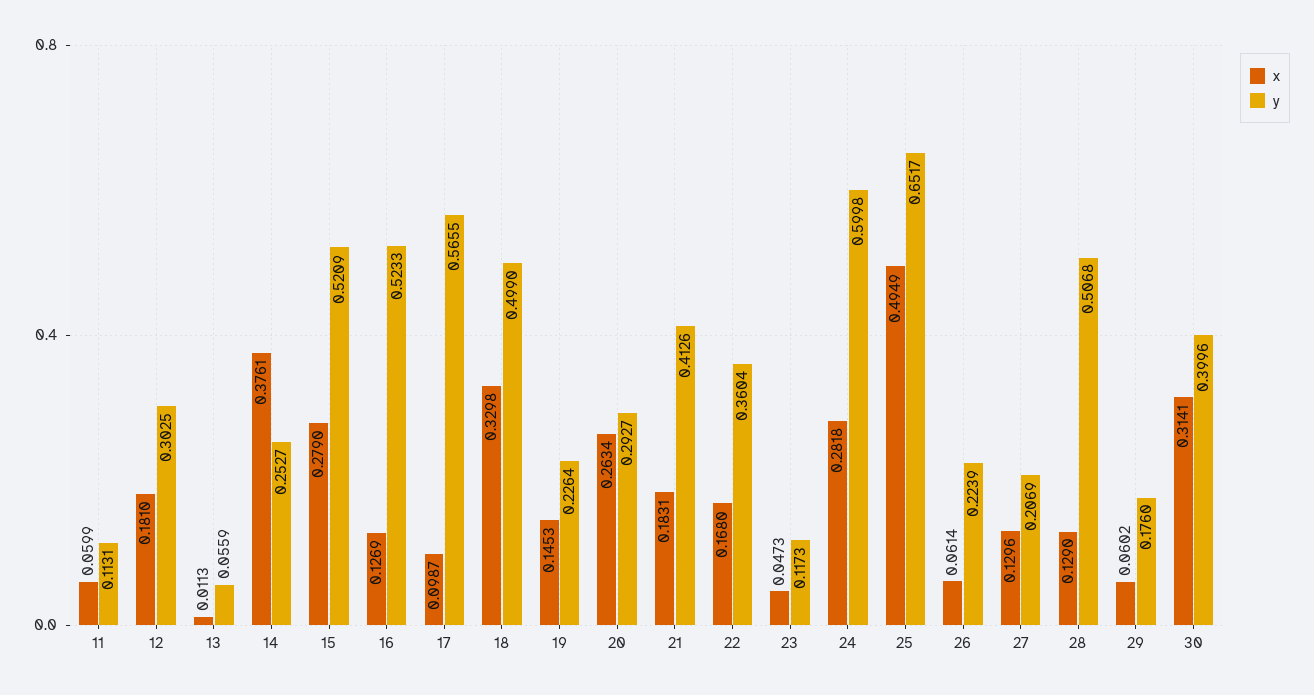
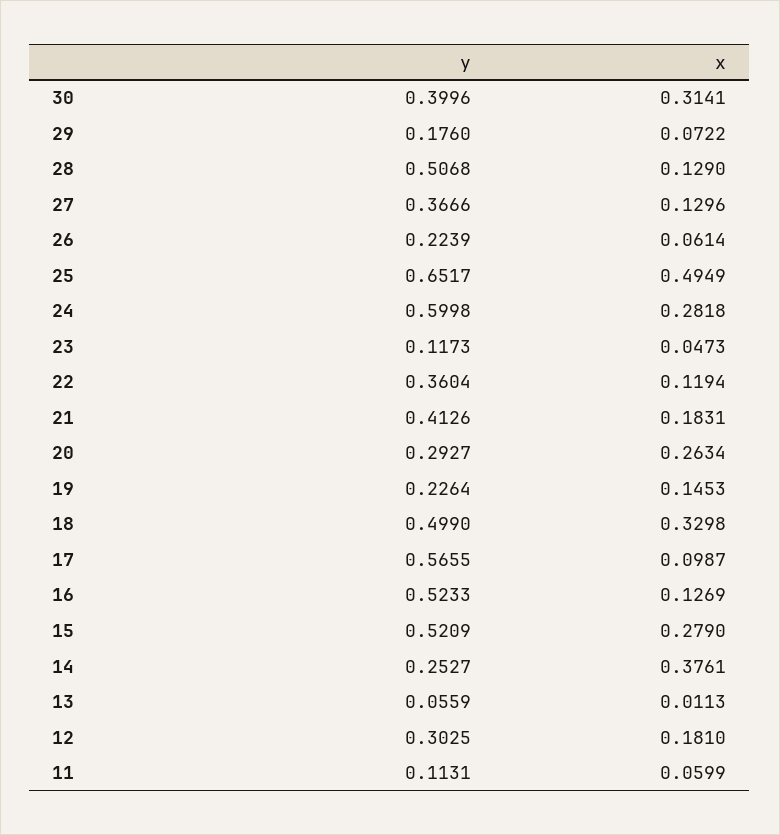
x, 22: 0.168 -> 0.1194
y, 27: 0.2069 -> 0.3666
x, 29: 0.0602 -> 0.0722

